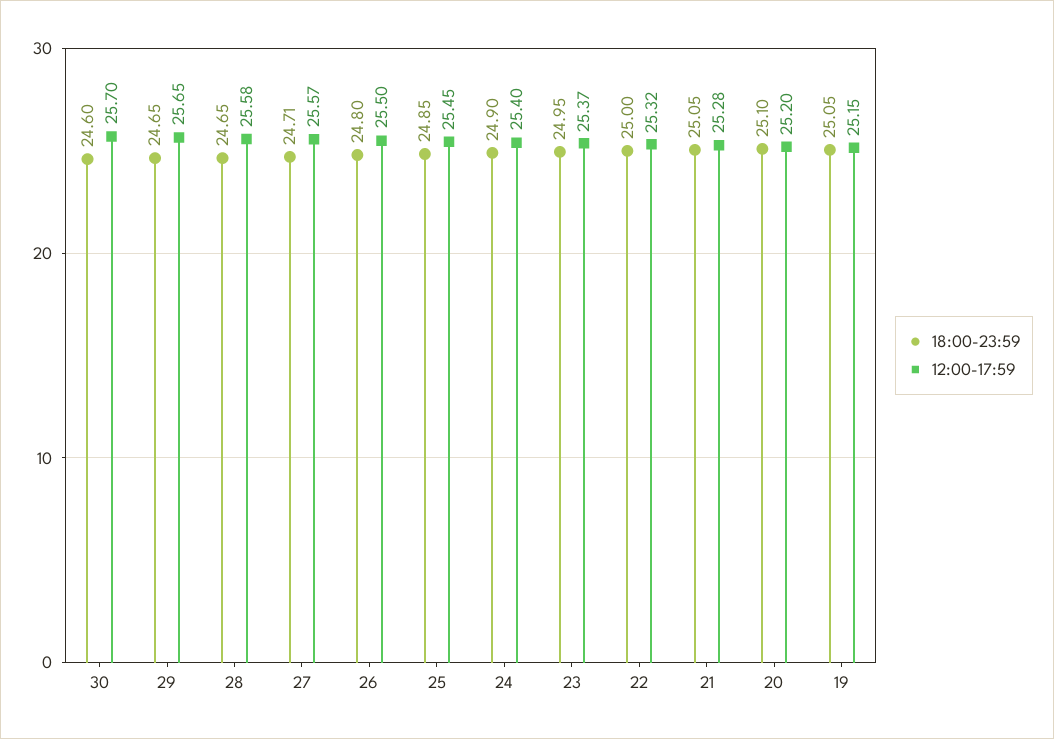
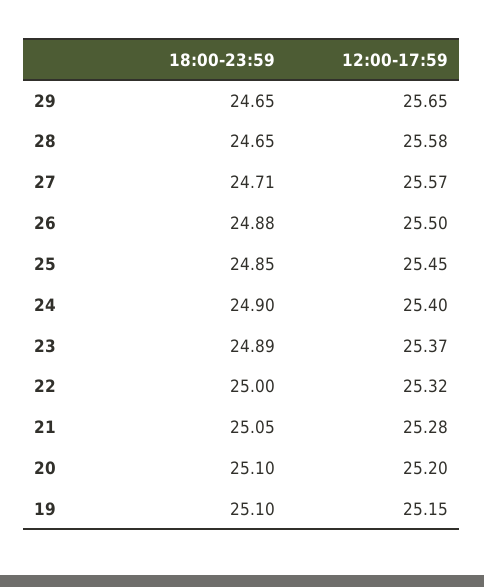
18:00-23:59, 30: 24.6 -> none
12:00-17:59, 30: 25.7 -> none
18:00-23:59, 26: 24.8 -> 24.88
18:00-23:59, 23: 24.95 -> 24.89
18:00-23:59, 19: 25.05 -> 25.1

